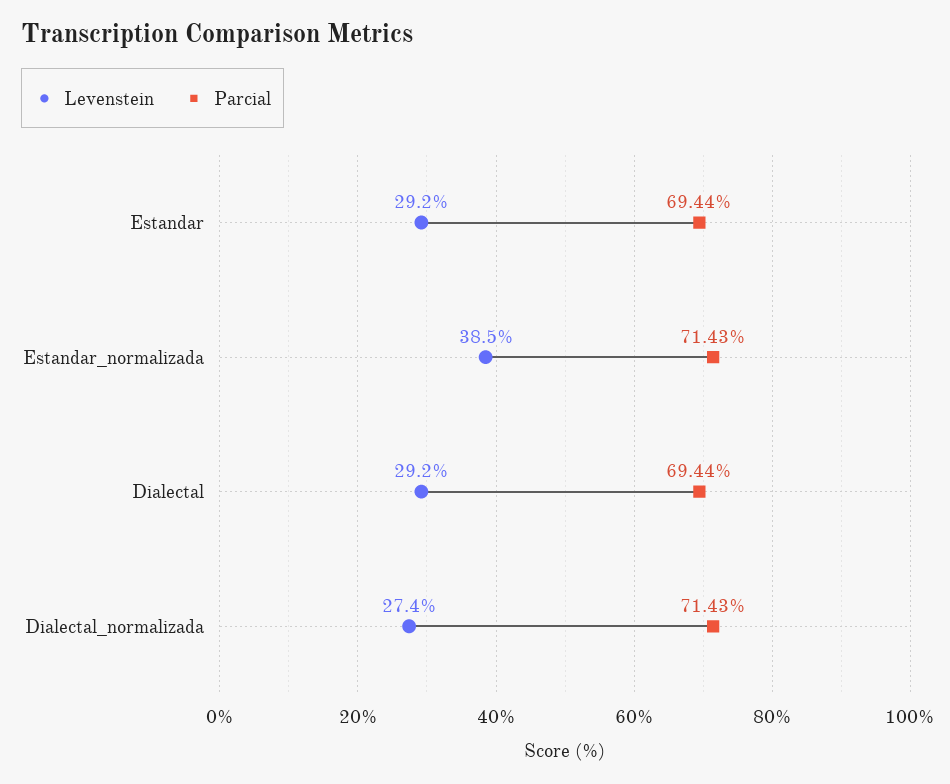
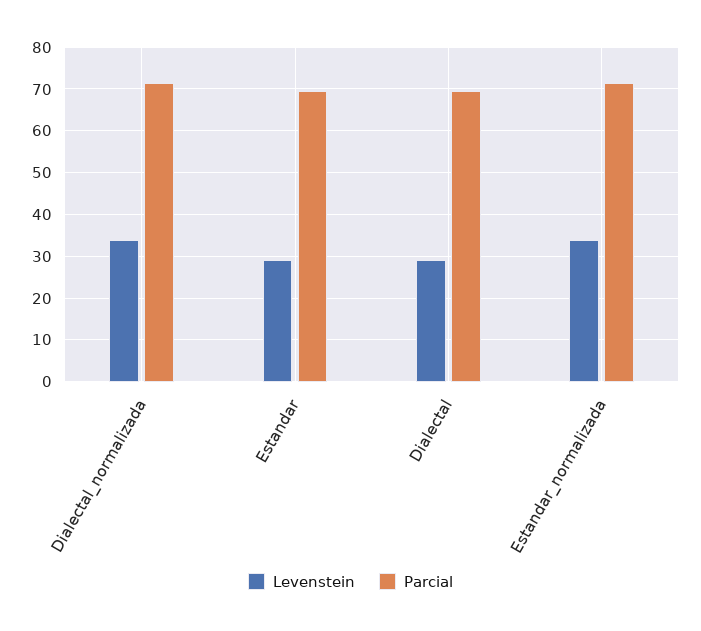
Levenstein, Estandar_normalizada: 38.5 -> 34
Levenstein, Dialectal_normalizada: 27.4 -> 34

